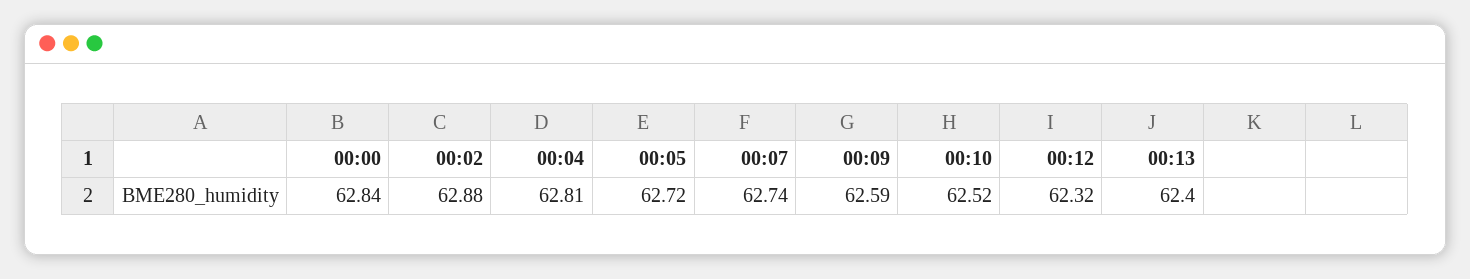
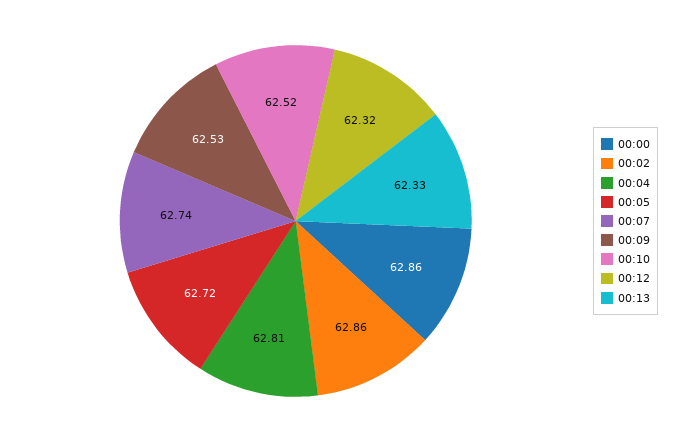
00:00: 62.84 -> 62.86
00:02: 62.88 -> 62.86
00:09: 62.59 -> 62.53
00:13: 62.4 -> 62.33

